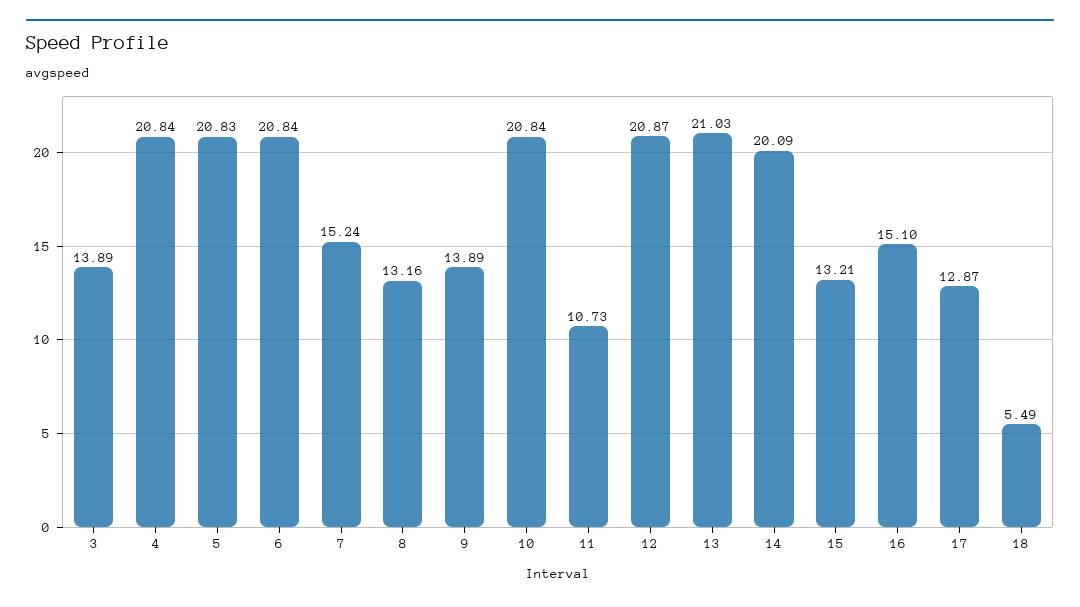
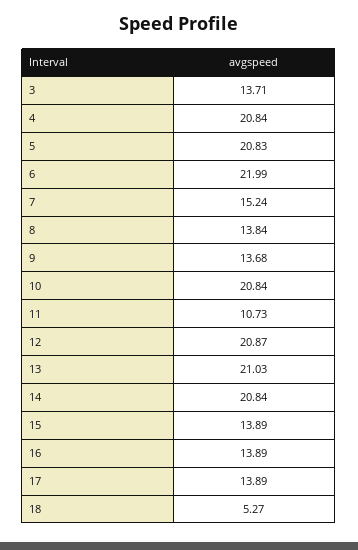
3: 13.89 -> 13.71
6: 20.84 -> 21.99
8: 13.16 -> 13.84
9: 13.89 -> 13.68
14: 20.09 -> 20.84
15: 13.21 -> 13.89
16: 15.1 -> 13.89
17: 12.87 -> 13.89
18: 5.49 -> 5.27

